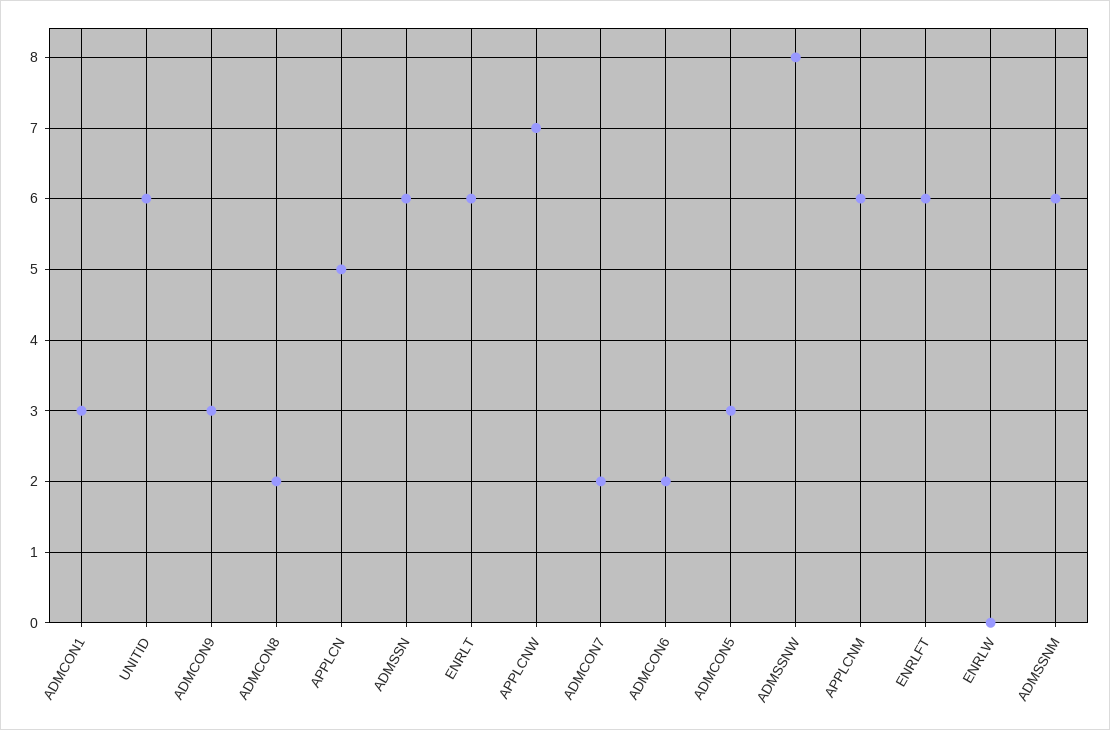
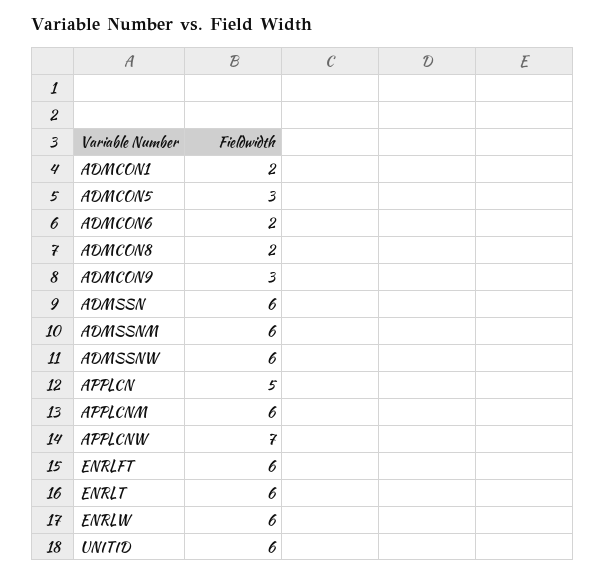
ADMCON1: 3 -> 2
ADMCON7: 2 -> none
ADMSSNW: 8 -> 6
ENRLW: 0 -> 6

